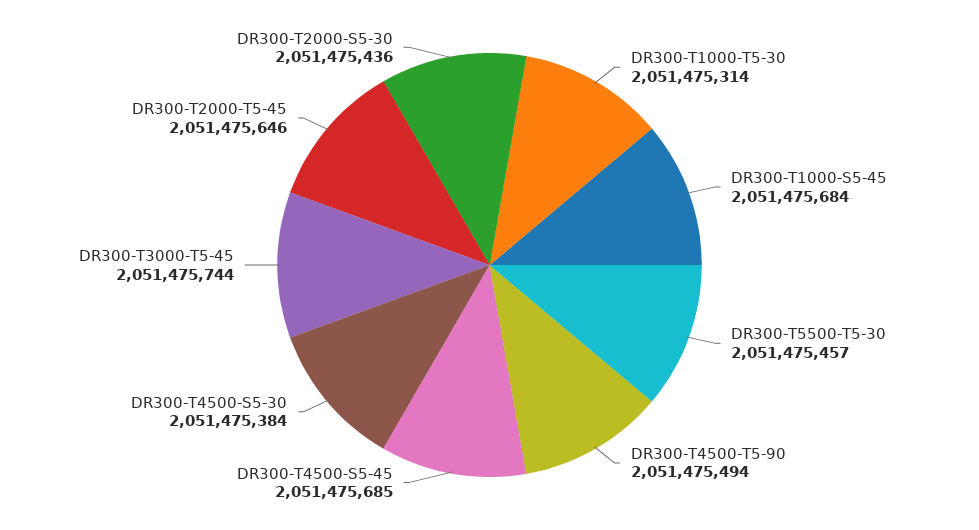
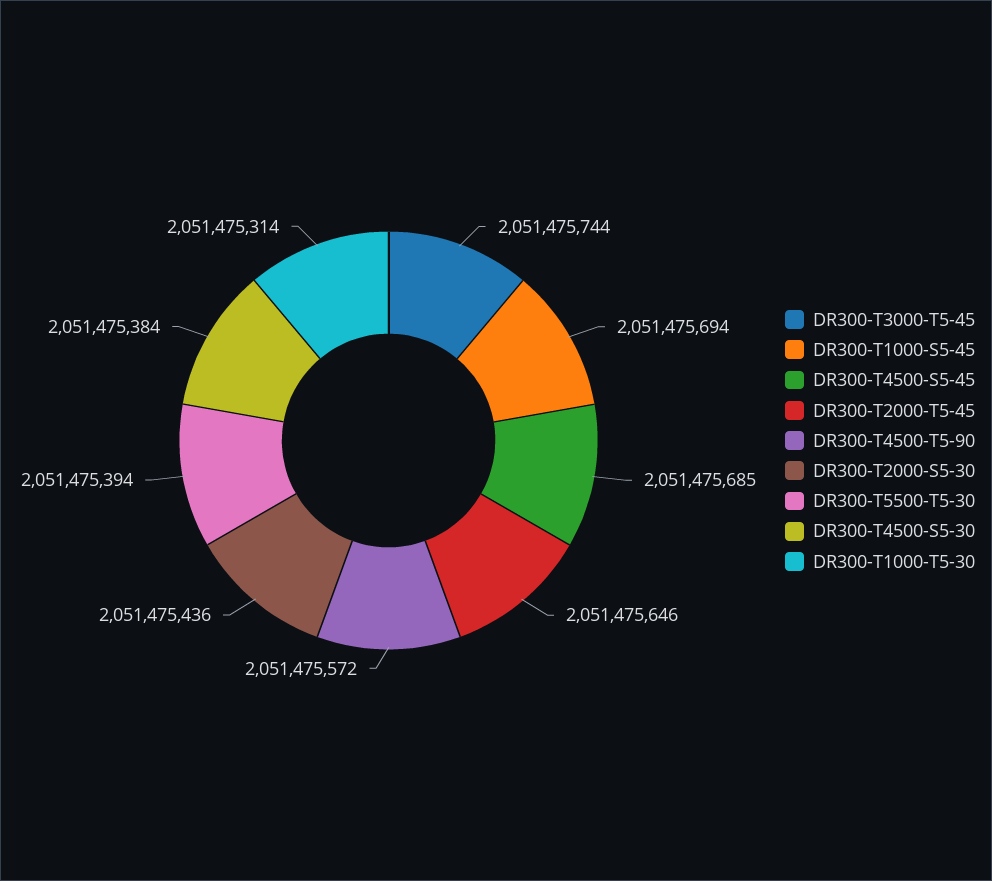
DR300-T1000-S5-45: 2051475684 -> 2051475694
DR300-T5500-T5-30: 2051475457 -> 2051475394
DR300-T4500-T5-90: 2051475494 -> 2051475572

